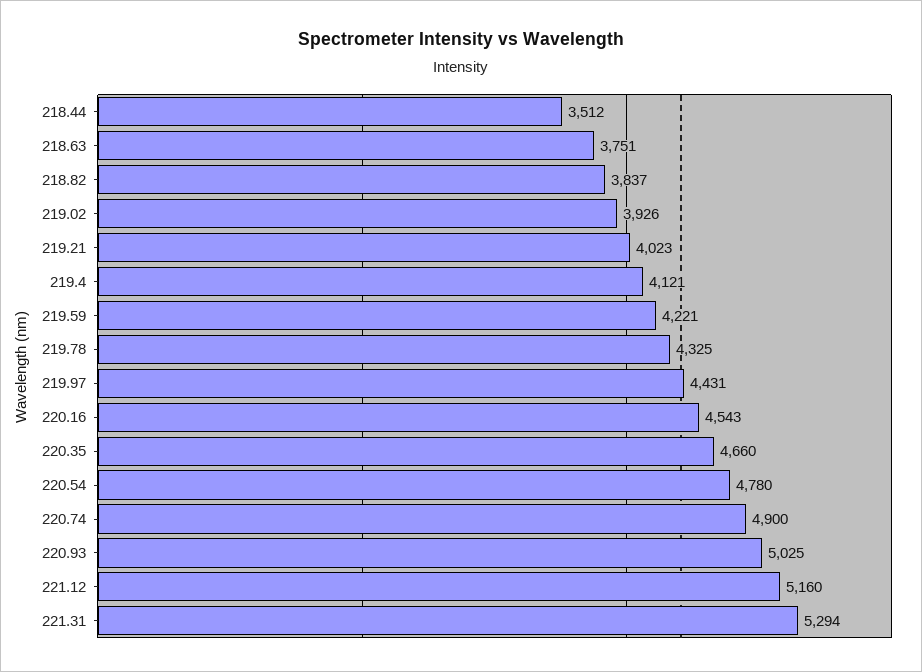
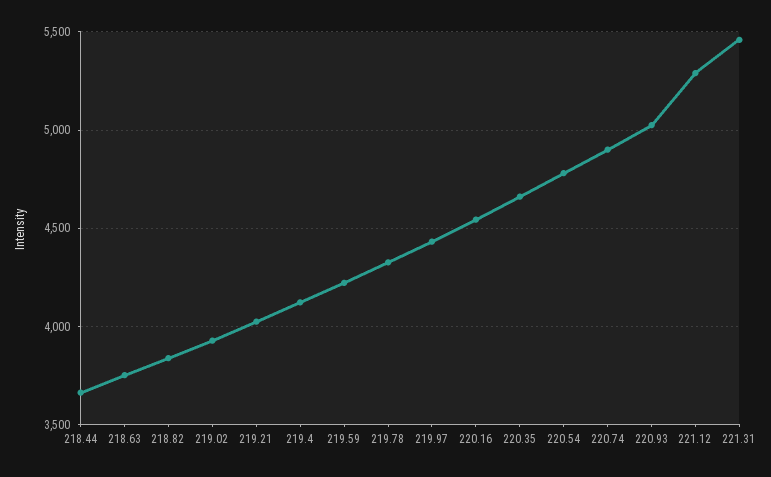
218.44: 3512 -> 3650
221.12: 5160 -> 5300
221.31: 5294 -> 5450

